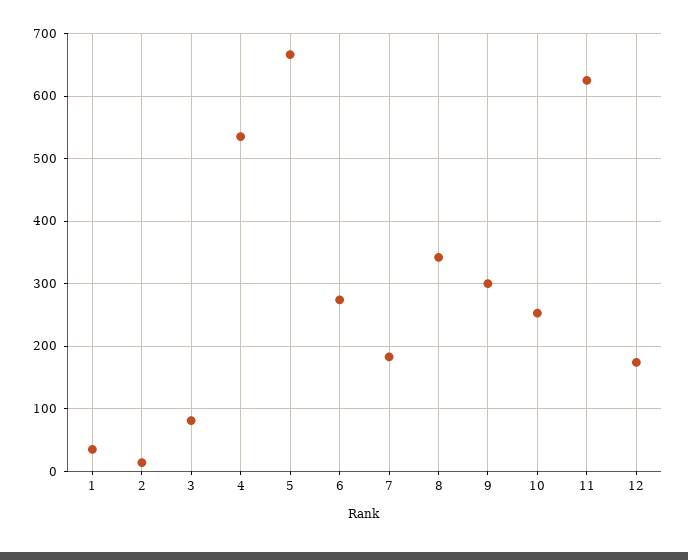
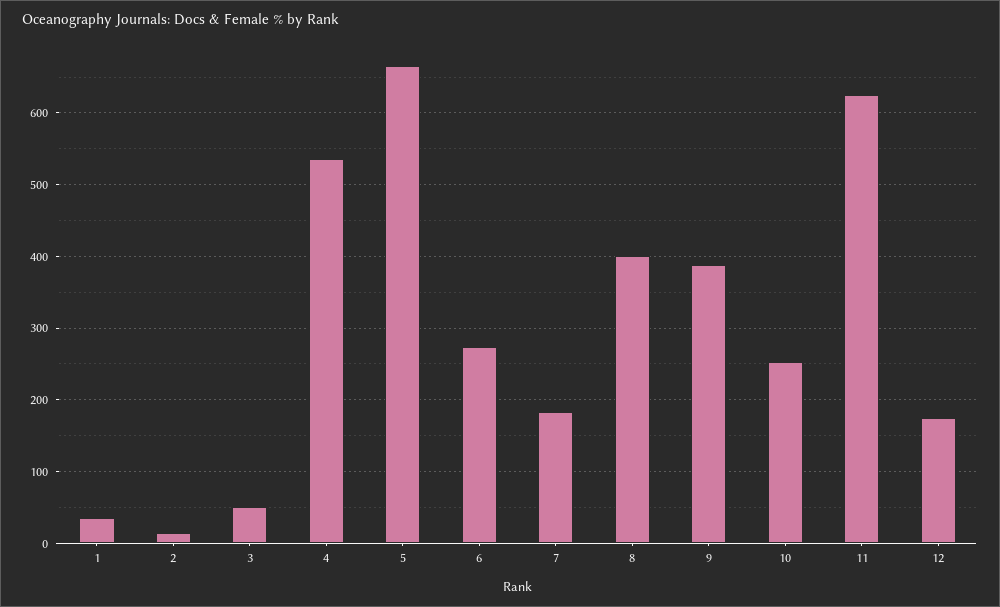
3: 80 -> 50
8: 340 -> 400
9: 300 -> 390

